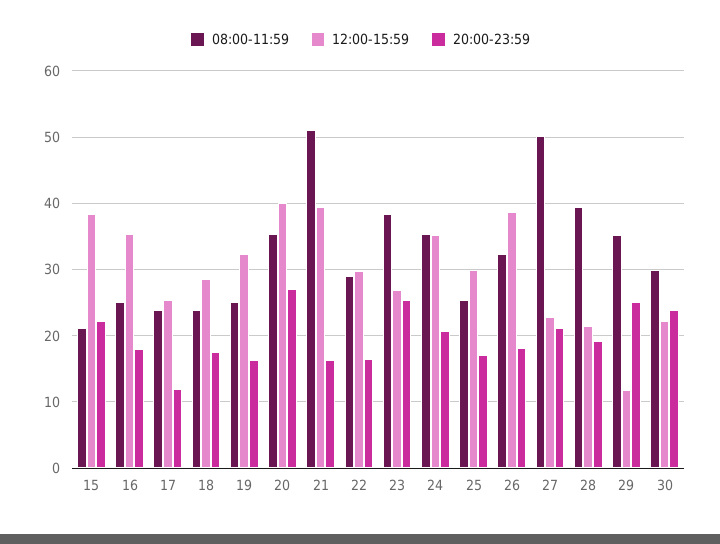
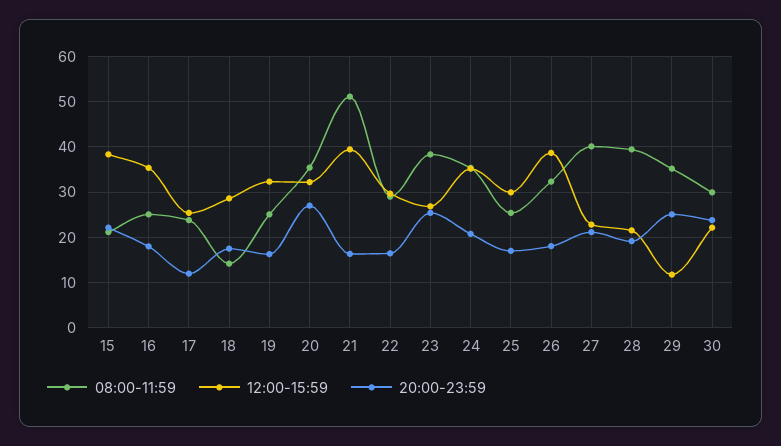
08:00-11:59, 18: 24 -> 14
12:00-15:59, 20: 40 -> 32
08:00-11:59, 27: 50 -> 40

